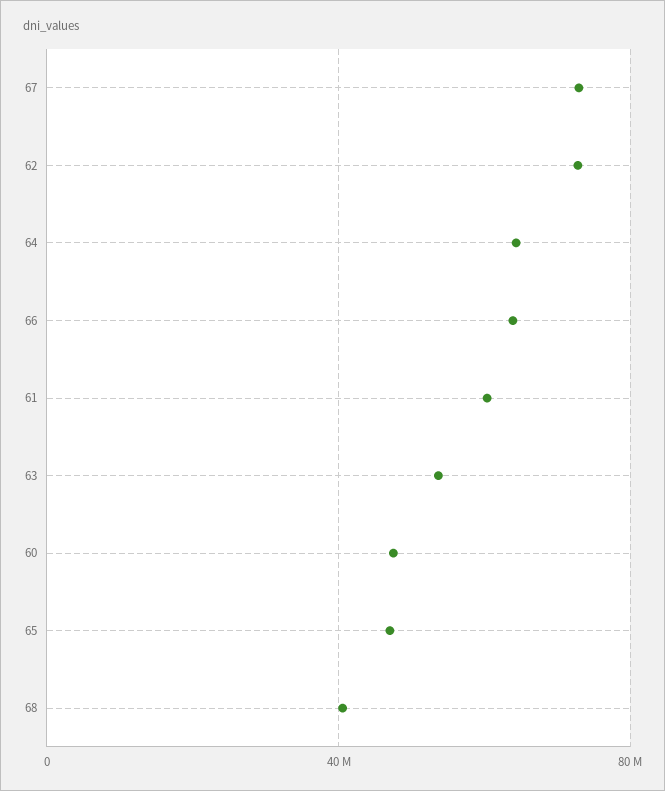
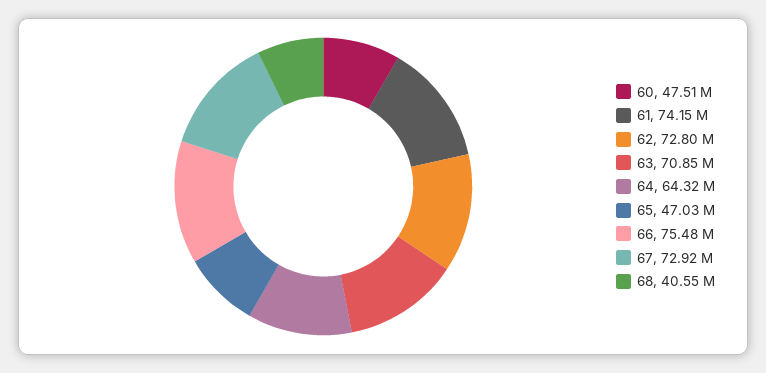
66: 65000000 -> 75480000
61: 60000000 -> 74150000
63: 55000000 -> 70850000

